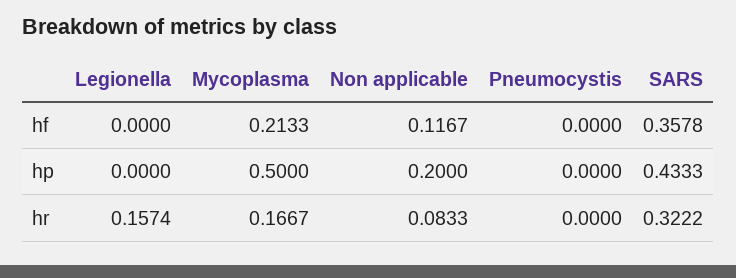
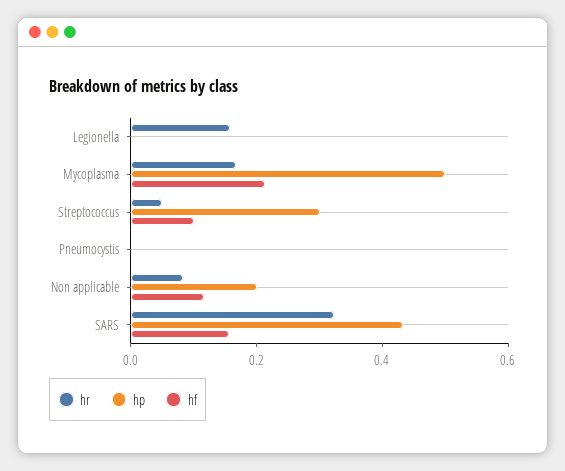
hf, SARS: 0.3578 -> 0.15
hr, Streptococcus: none -> 0.05
hp, Streptococcus: none -> 0.3
hf, Streptococcus: none -> 0.1

